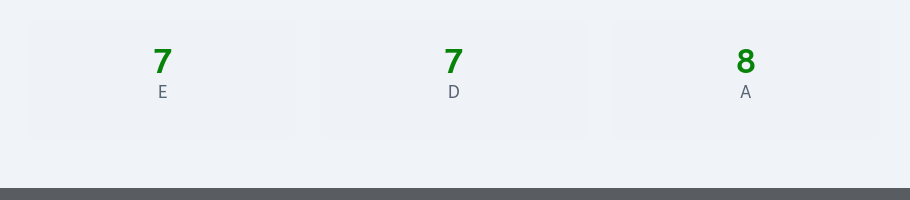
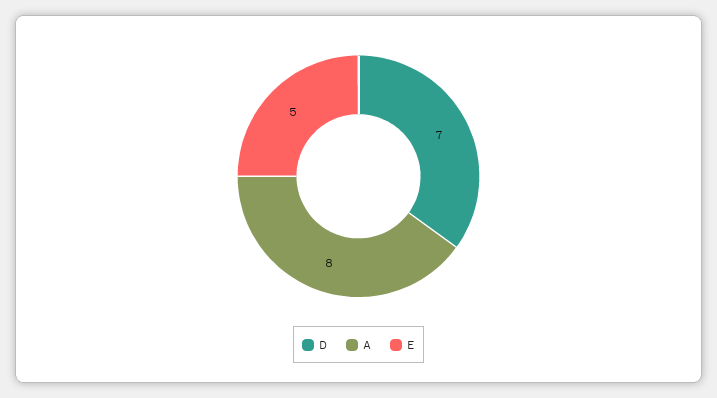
E: 7 -> 5

